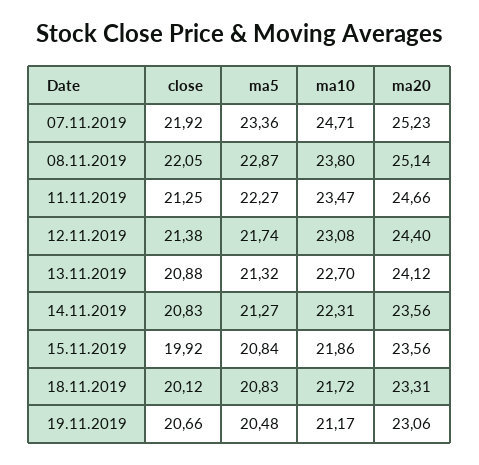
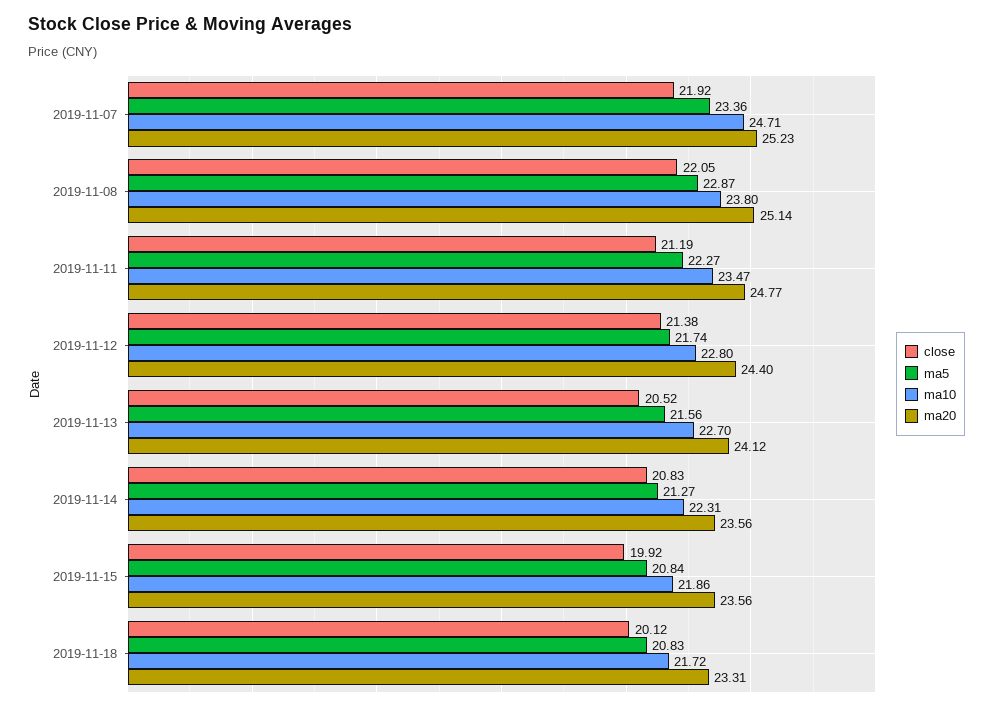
close, 11.11.2019: 21.25 -> 21.19
ma20, 11.11.2019: 24.66 -> 24.77
ma10, 12.11.2019: 23.08 -> 22.8
close, 13.11.2019: 20.88 -> 20.52
ma5, 13.11.2019: 21.32 -> 21.56
close, 19.11.2019: 20.66 -> none
ma5, 19.11.2019: 20.48 -> none
ma10, 19.11.2019: 21.17 -> none
ma20, 19.11.2019: 23.06 -> none

